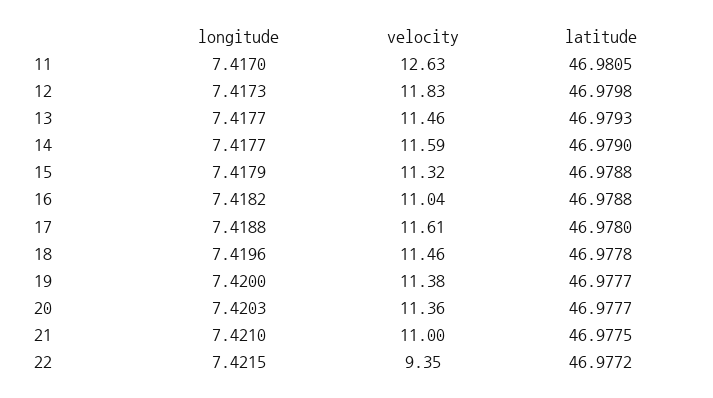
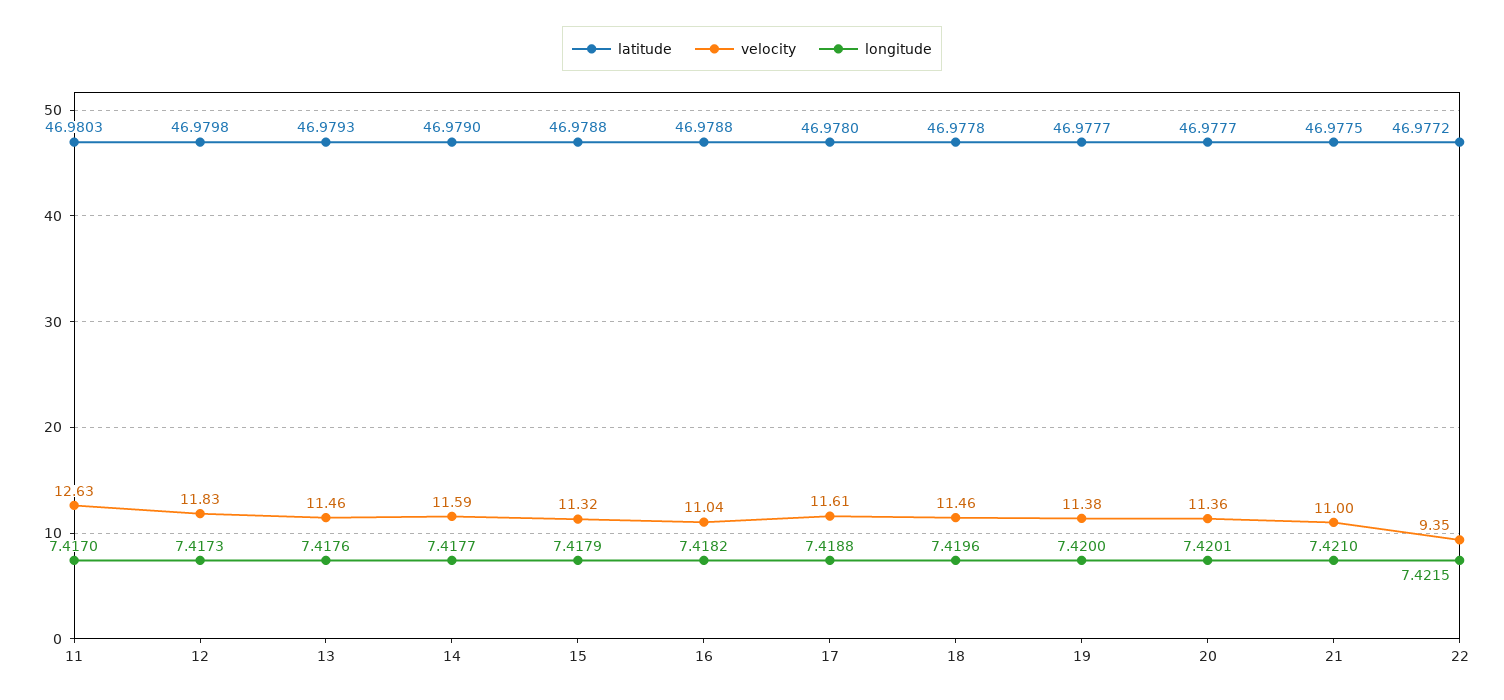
latitude, 11: 46.9805 -> 46.9803
longitude, 13: 7.4177 -> 7.4176
longitude, 20: 7.4203 -> 7.4201

